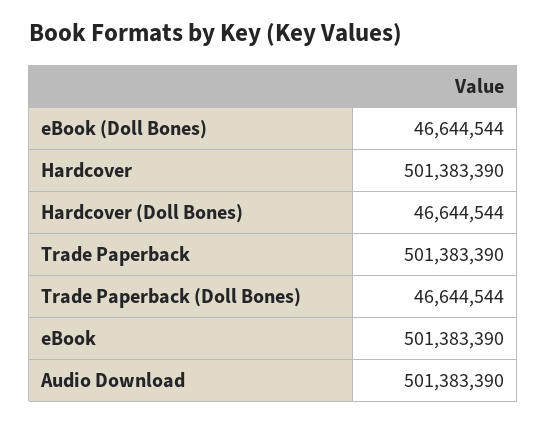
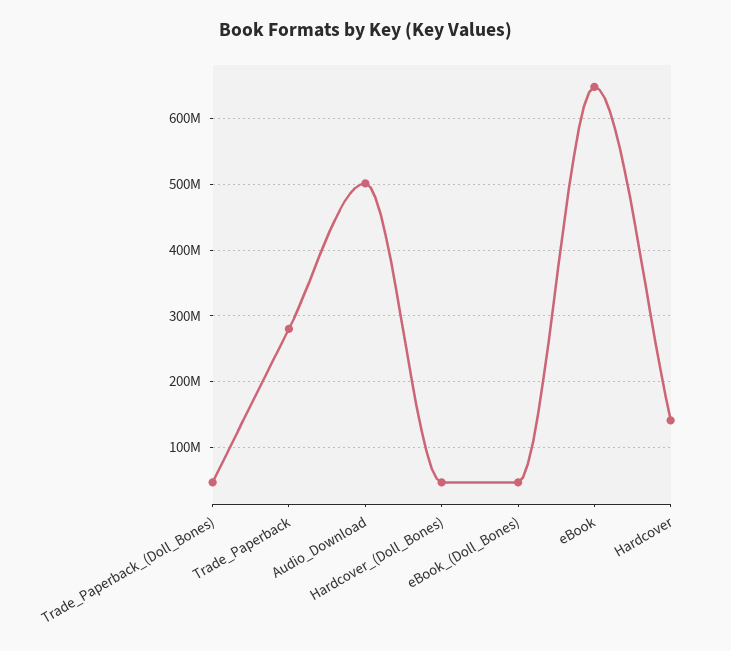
Hardcover: 501383390 -> 140000000
Trade Paperback: 501383390 -> 280000000
eBook: 501383390 -> 650000000

